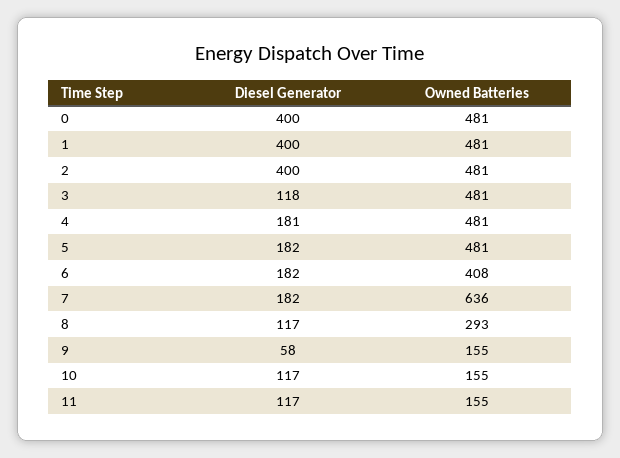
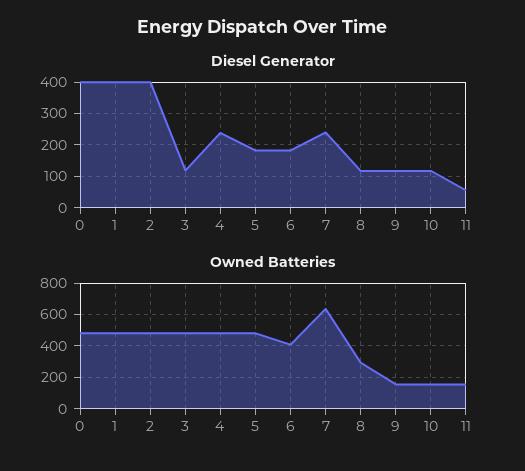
Diesel Generator, 4: 181 -> 240
Diesel Generator, 7: 182 -> 240
Diesel Generator, 9: 58 -> 120
Diesel Generator, 11: 117 -> 60

